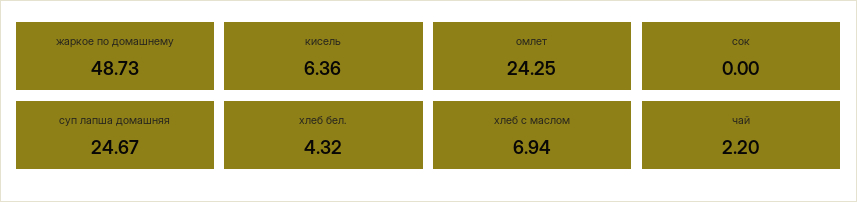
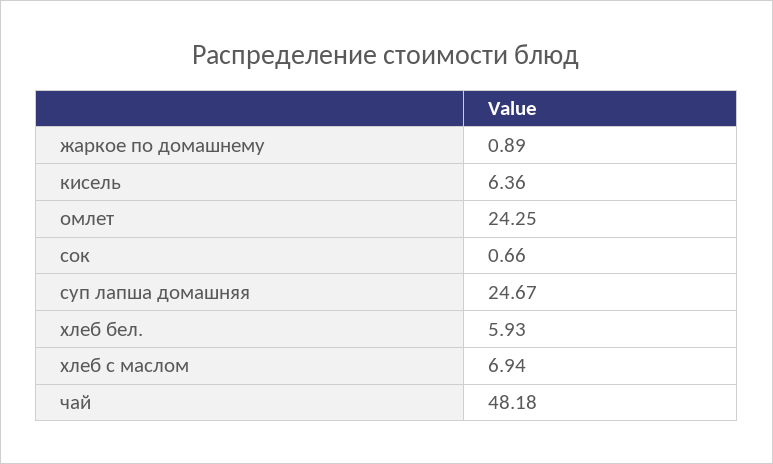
жаркое по домашнему: 48.73 -> 0.89
сок: 0 -> 0.66
хлеб бел.: 4.32 -> 5.93
чай: 2.2 -> 48.18

